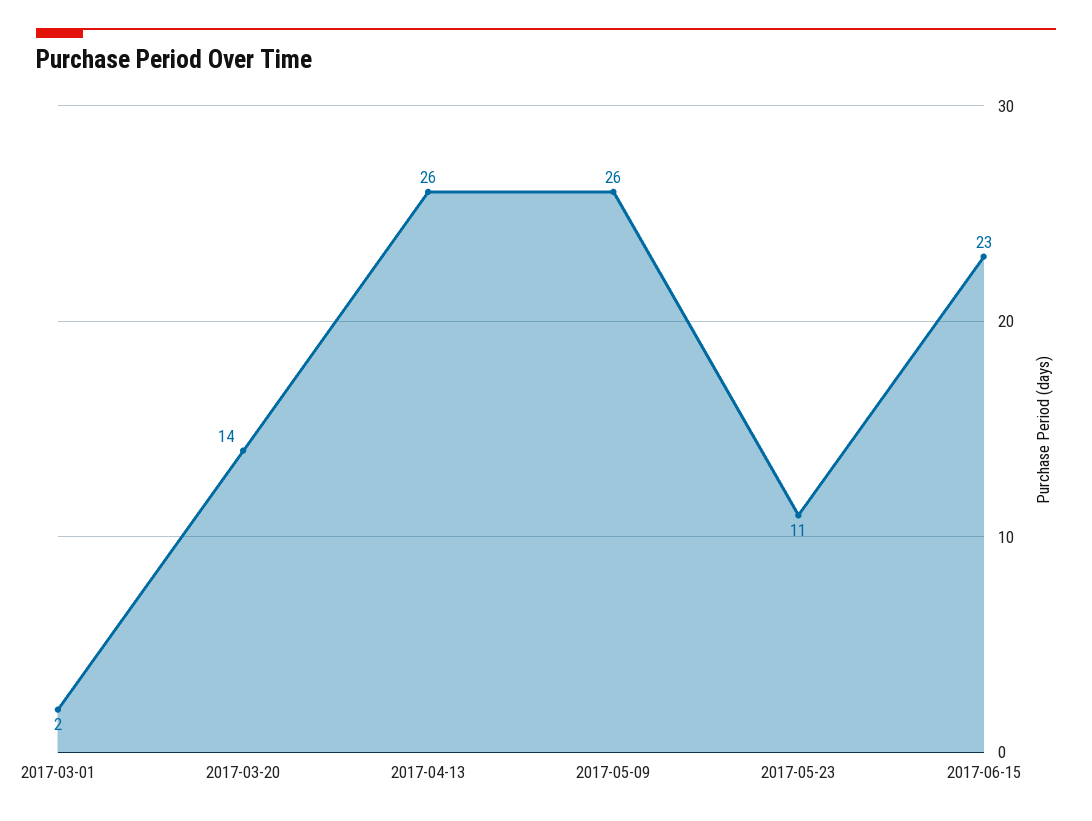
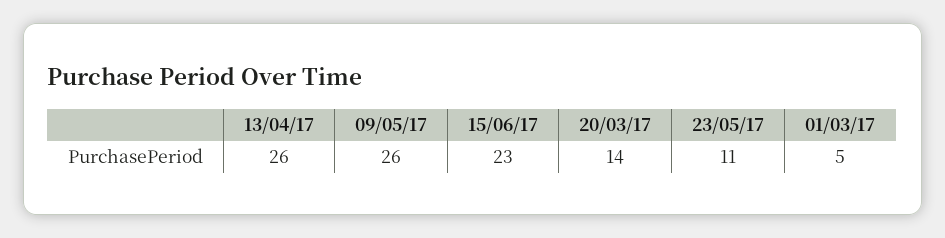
2017-03-01: 2 -> 5

